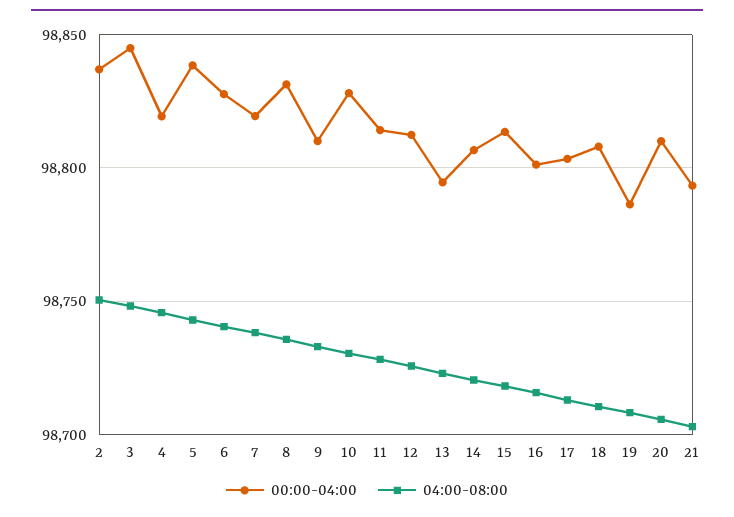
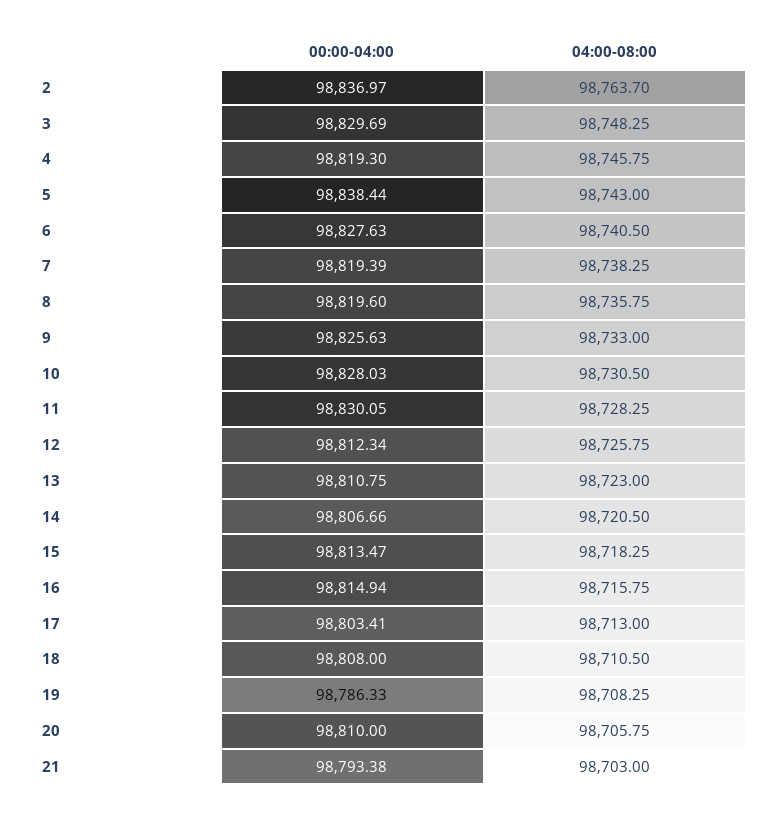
04:00-08:00, 2: 98750 -> 98763.7
00:00-04:00, 3: 98845 -> 98829.69
00:00-04:00, 8: 98830 -> 98819.6
00:00-04:00, 9: 98810 -> 98825.63
00:00-04:00, 11: 98815 -> 98830.05
00:00-04:00, 13: 98795 -> 98810.75
00:00-04:00, 16: 98800 -> 98814.94

